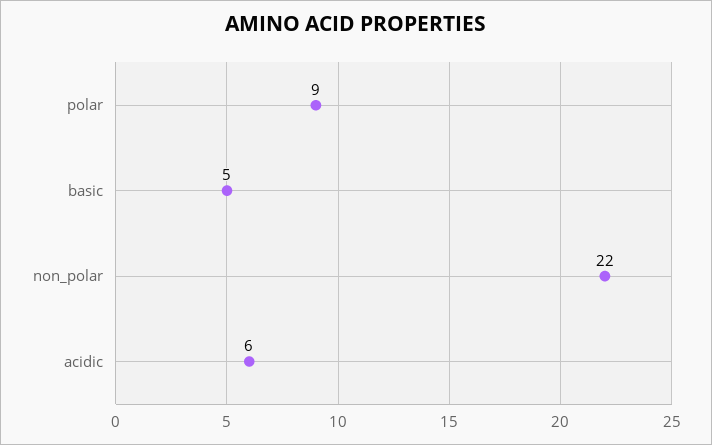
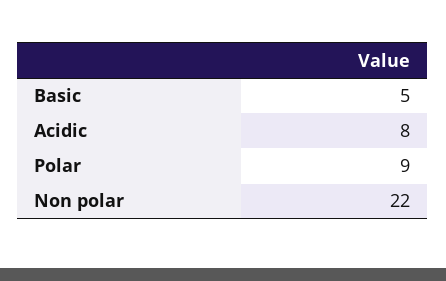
acidic: 6 -> 8

